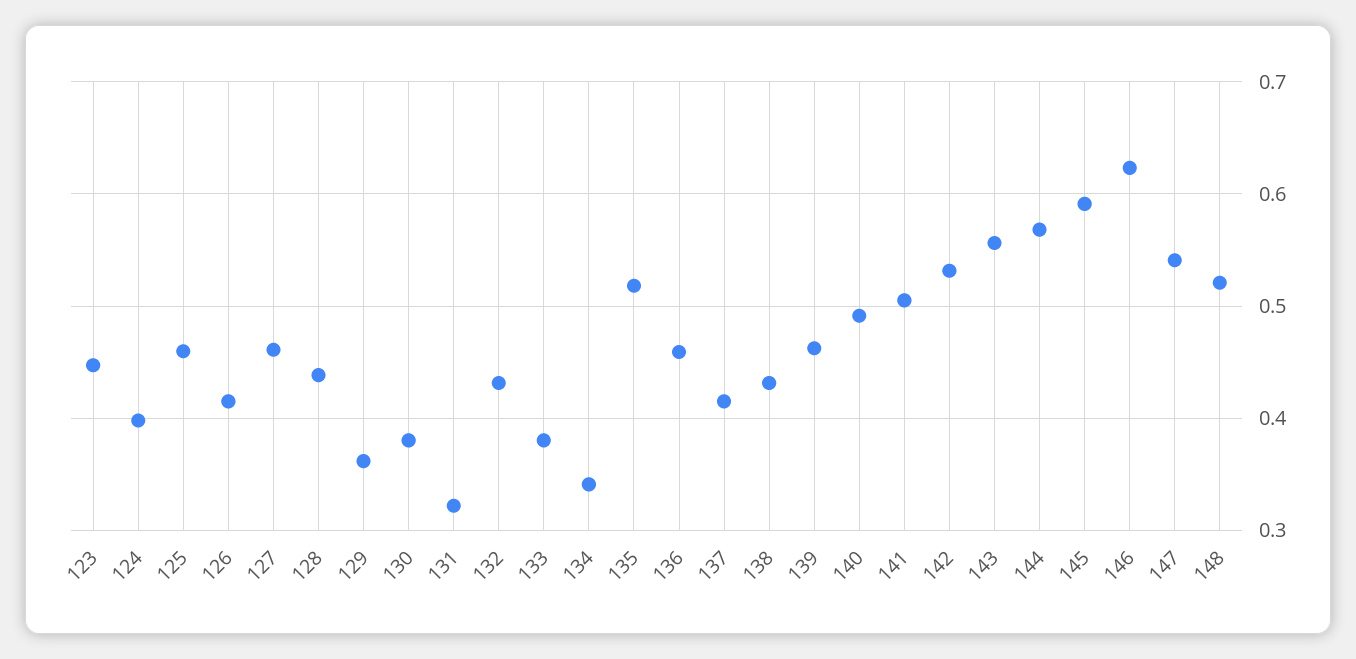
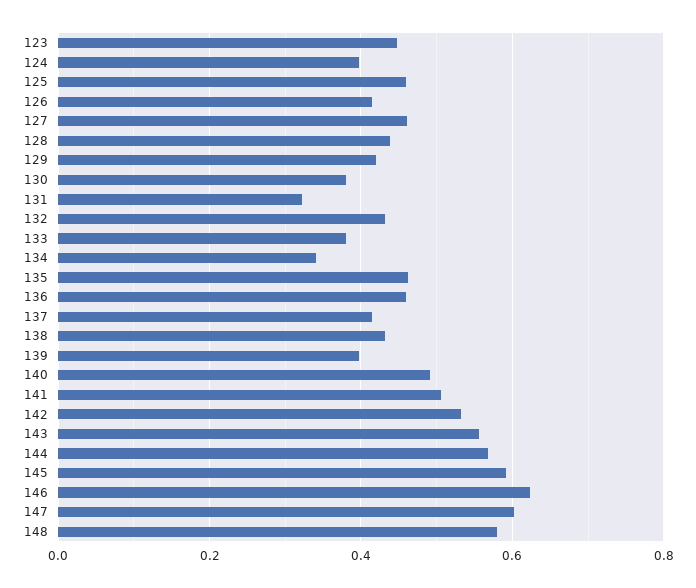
129: 0.36 -> 0.42
135: 0.52 -> 0.46
139: 0.46 -> 0.4
147: 0.54 -> 0.6
148: 0.52 -> 0.58

